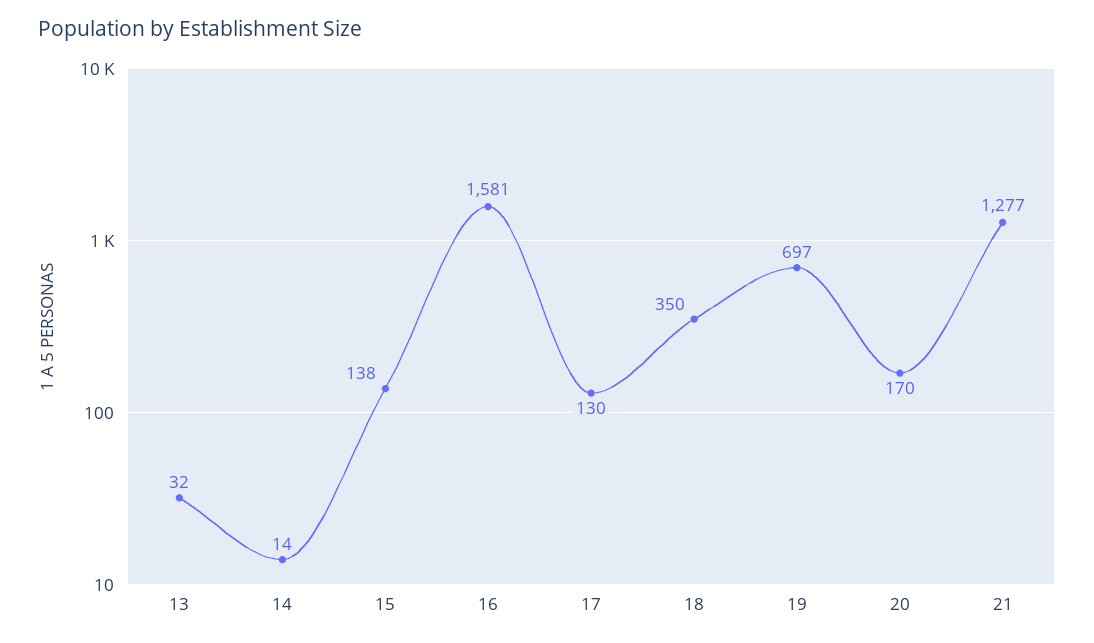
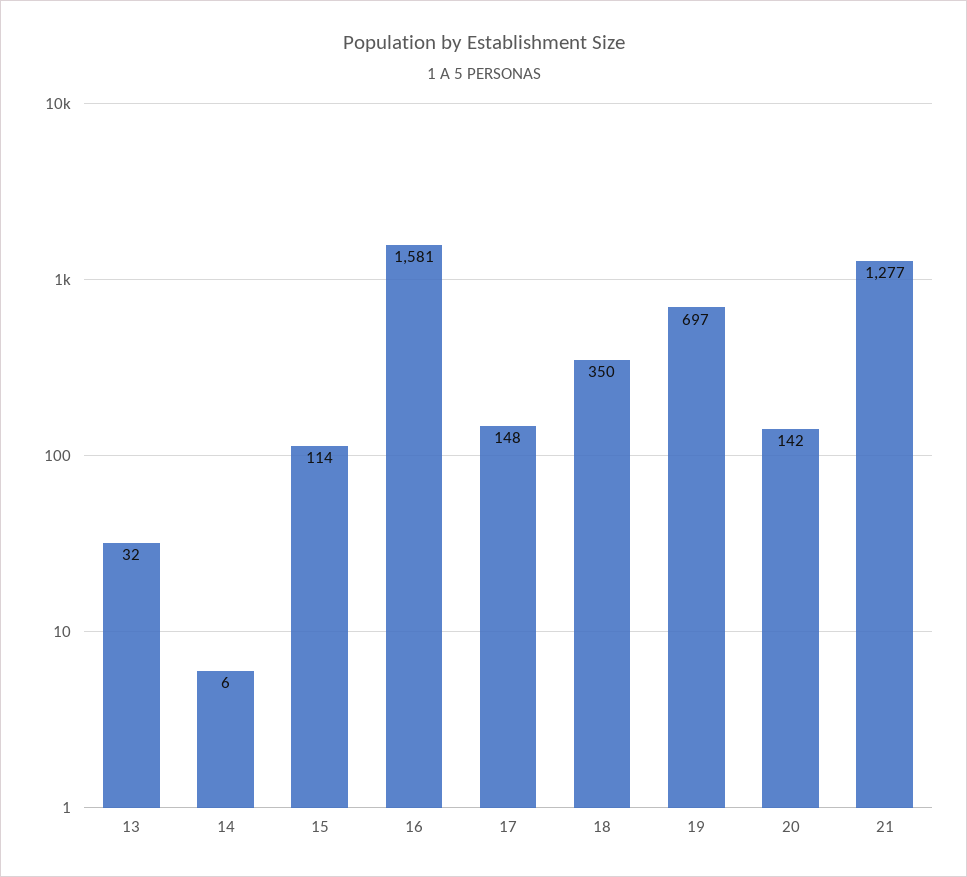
14: 14 -> 6
15: 138 -> 114
17: 130 -> 148
20: 170 -> 142

